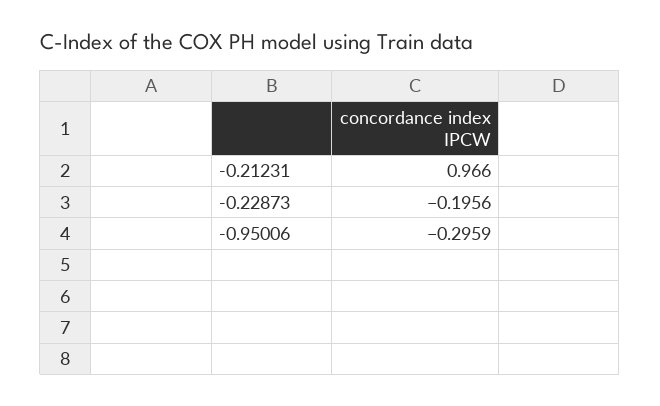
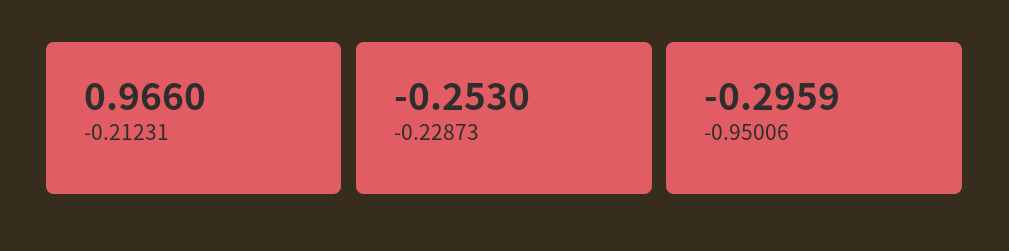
-0.22873: -0.1956 -> -0.253

